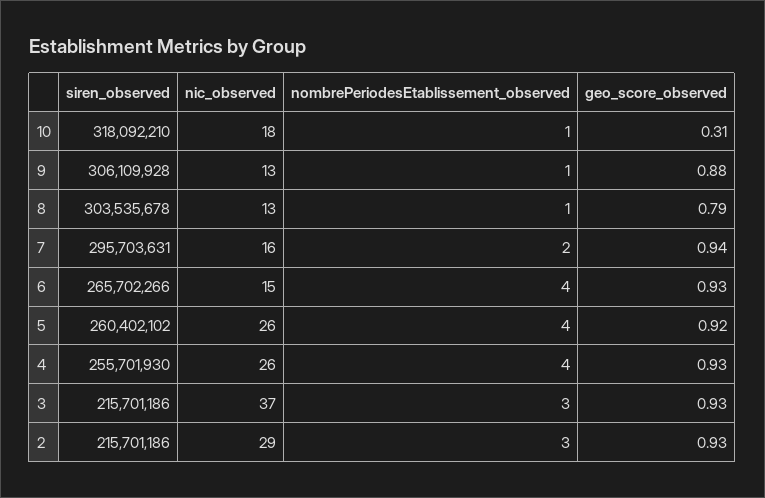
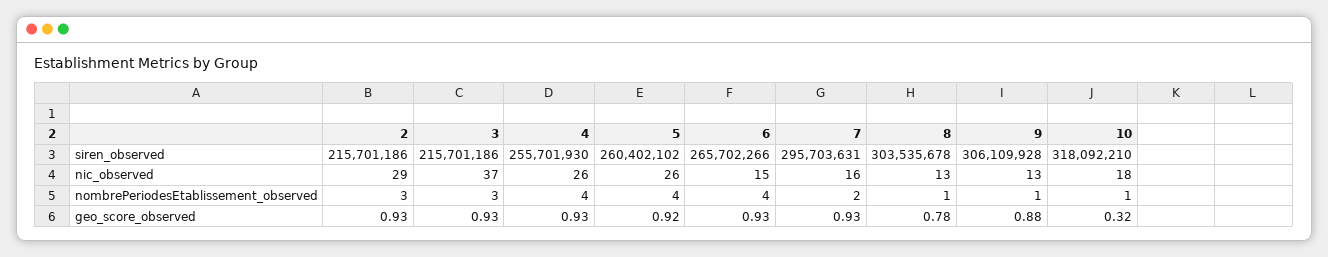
geo_score_observed, 10: 0.31 -> 0.32
geo_score_observed, 8: 0.79 -> 0.78
geo_score_observed, 7: 0.94 -> 0.93

